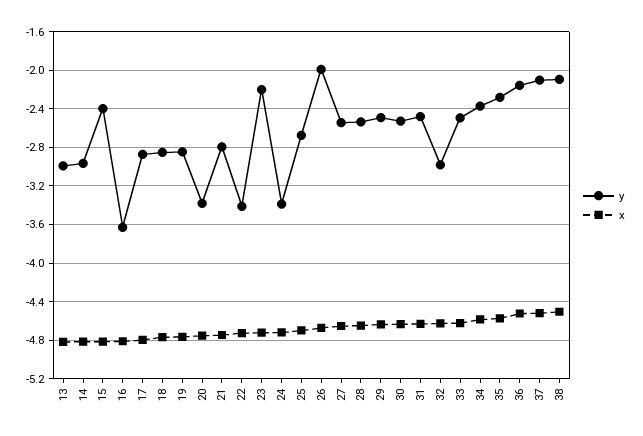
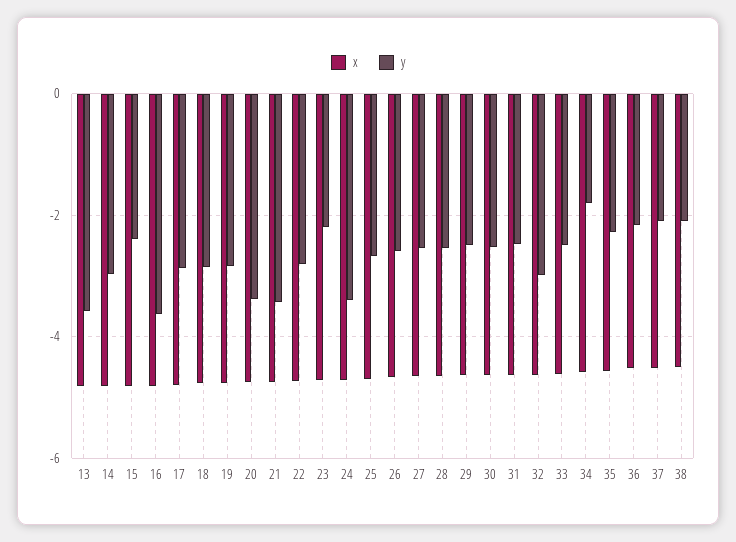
y, 13: -3 -> -3.6
y, 21: -2.8 -> -3.4
y, 22: -3.4 -> -2.8
y, 26: -2 -> -2.6
y, 34: -2.4 -> -1.8

